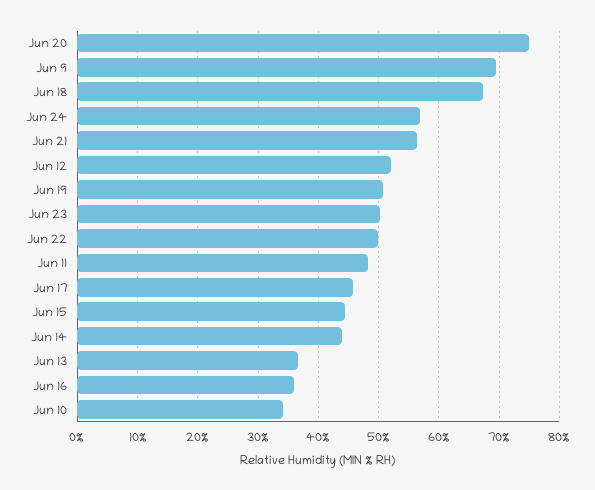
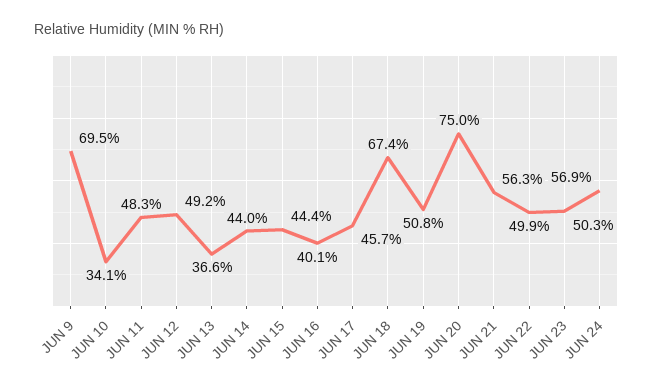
Jun 12: 52 -> 49.2
Jun 16: 36 -> 40.1

